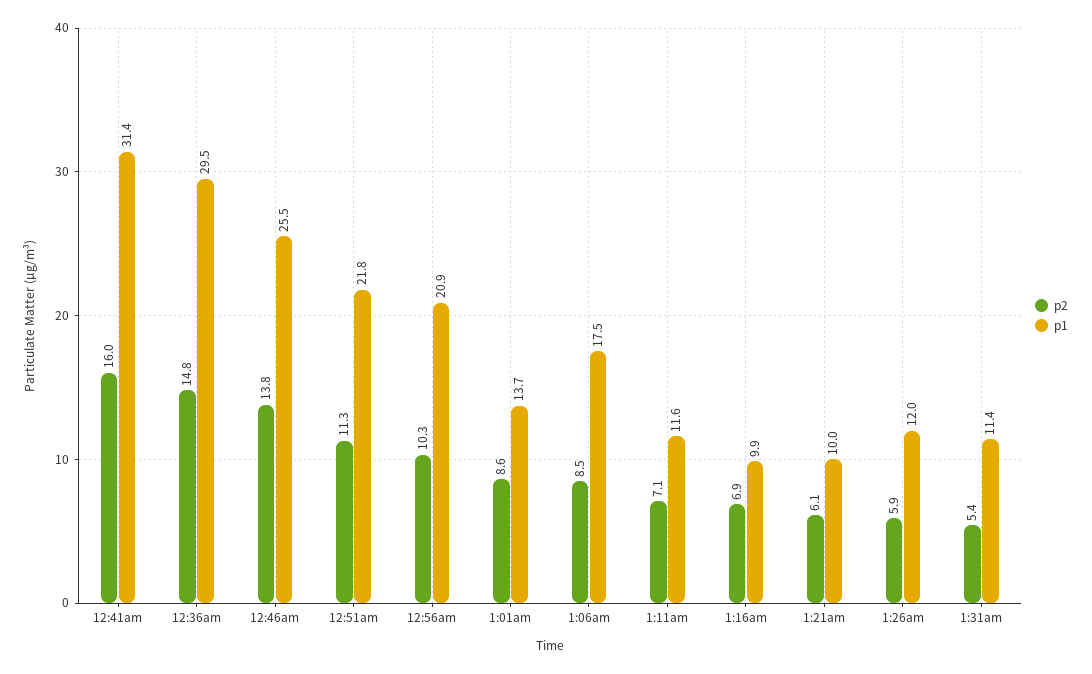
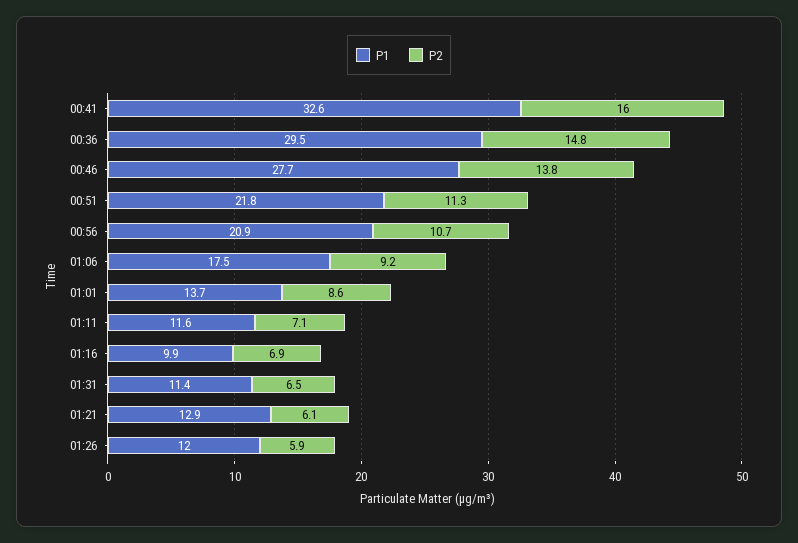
p1, 12:41am: 31.4 -> 32.6
p1, 12:46am: 25.5 -> 27.7
p2, 12:56am: 10.3 -> 10.7
p2, 1:06am: 8.5 -> 9.2
p1, 1:21am: 10 -> 12.9
p2, 1:31am: 5.4 -> 6.5

